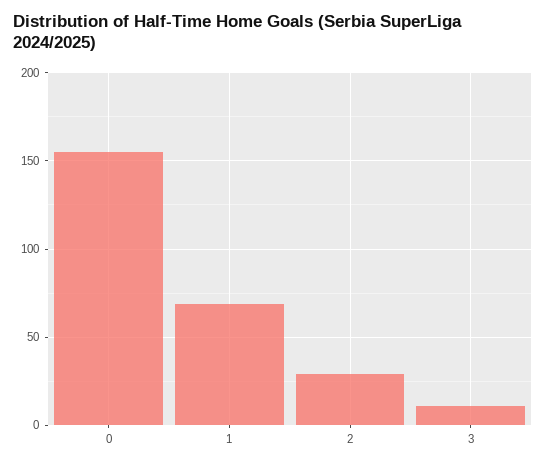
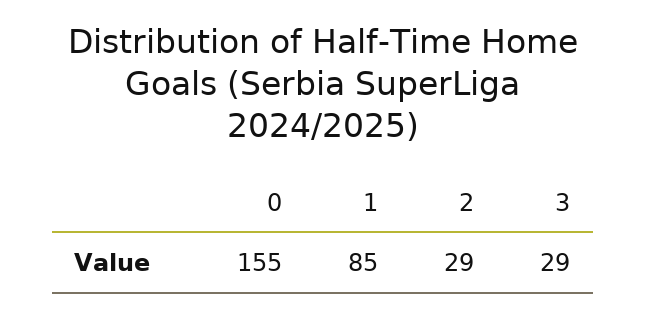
1: 70 -> 85
3: 10 -> 29

